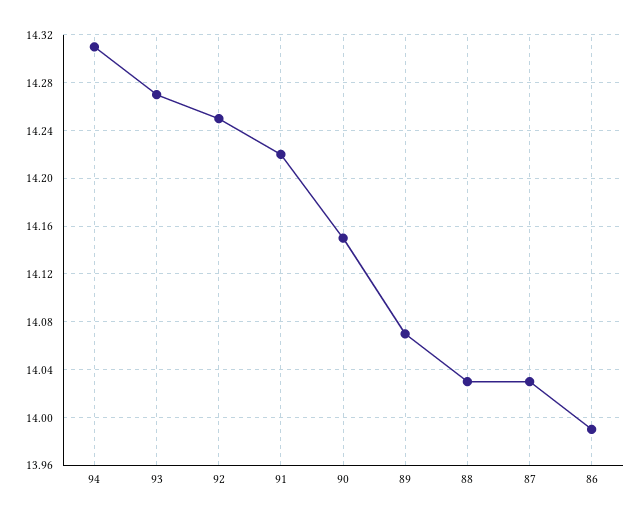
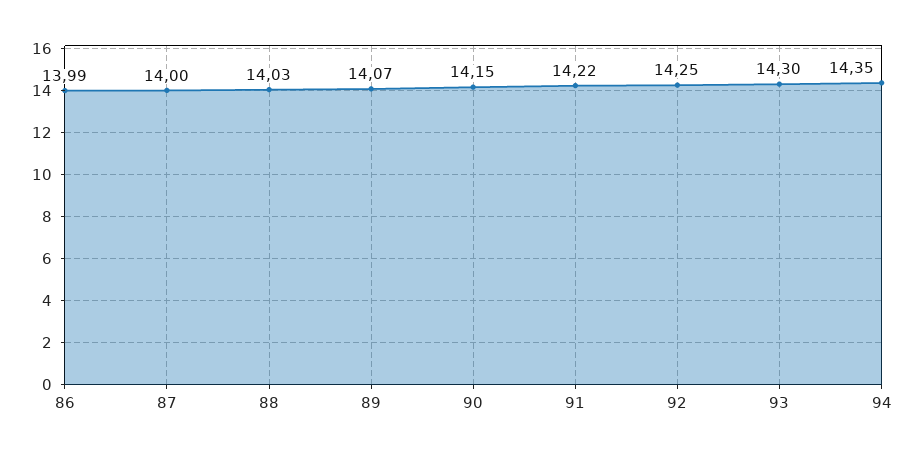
94: 14.31 -> 14.35
93: 14.27 -> 14.3
87: 14.03 -> 14

